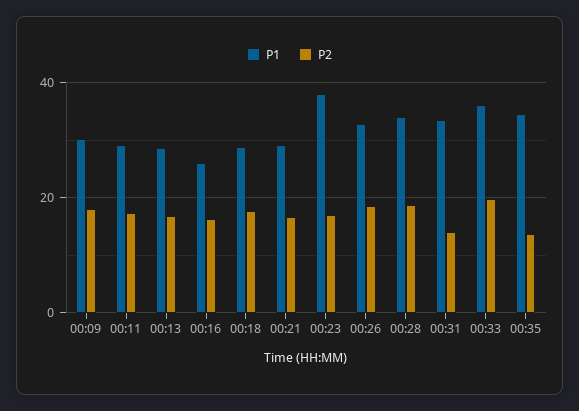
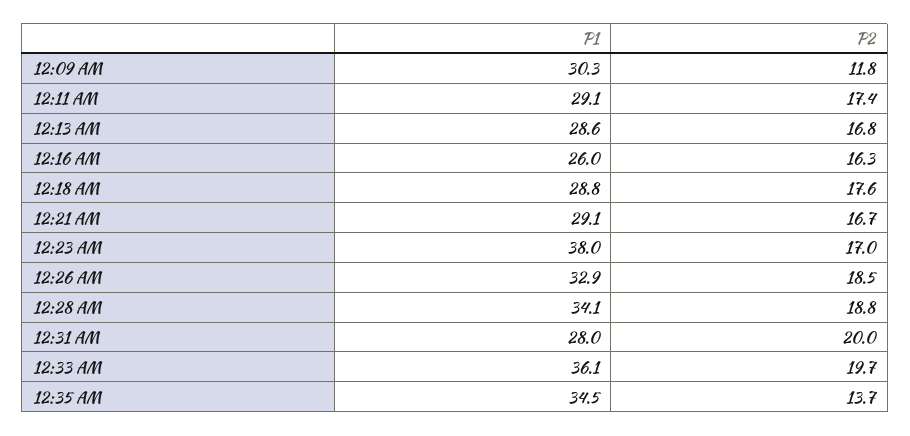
P2, 00:09: 18 -> 11.8
P1, 00:31: 34 -> 28
P2, 00:31: 14 -> 20

